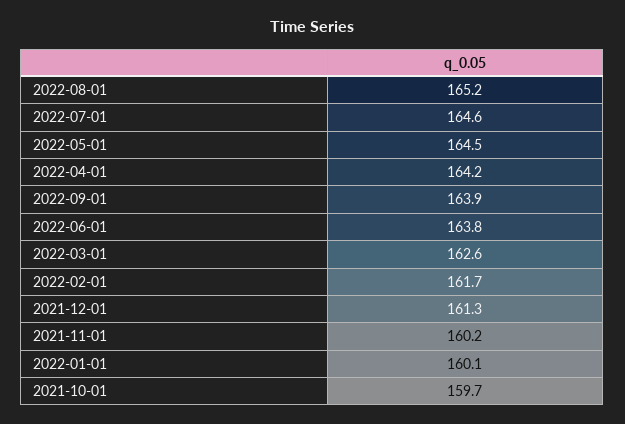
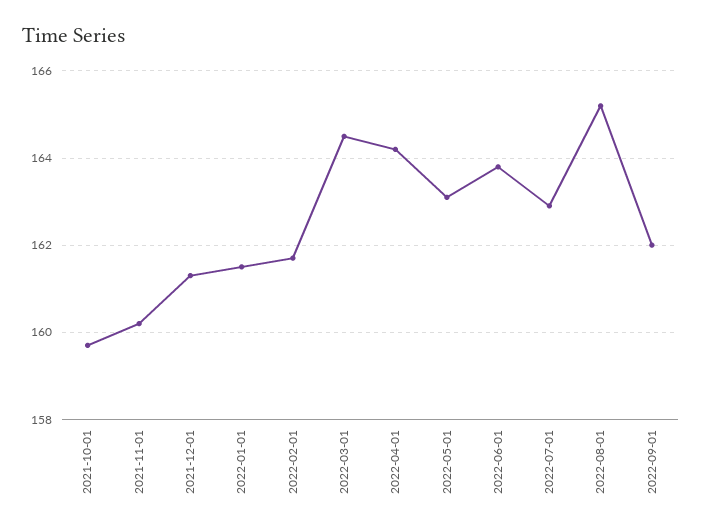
2022-07-01: 164.6 -> 163
2022-05-01: 164.5 -> 163
2022-09-01: 163.9 -> 162
2022-03-01: 162.6 -> 164.5
2022-01-01: 160.1 -> 161.5

